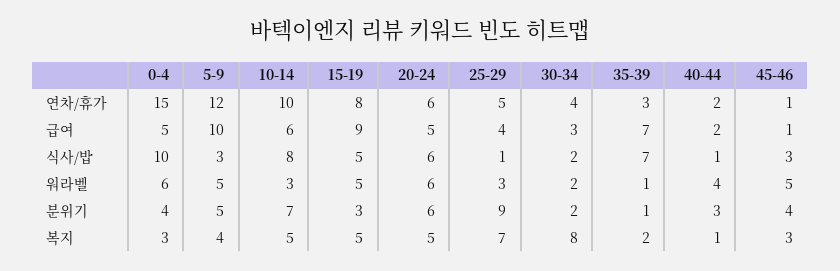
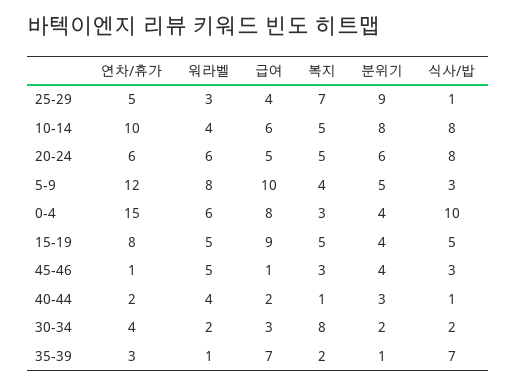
0-4, 급여: 5 -> 8
20-24, 식사/밥: 6 -> 8
5-9, 워라벨: 5 -> 8
10-14, 워라벨: 3 -> 4
10-14, 분위기: 7 -> 8
15-19, 분위기: 3 -> 4

